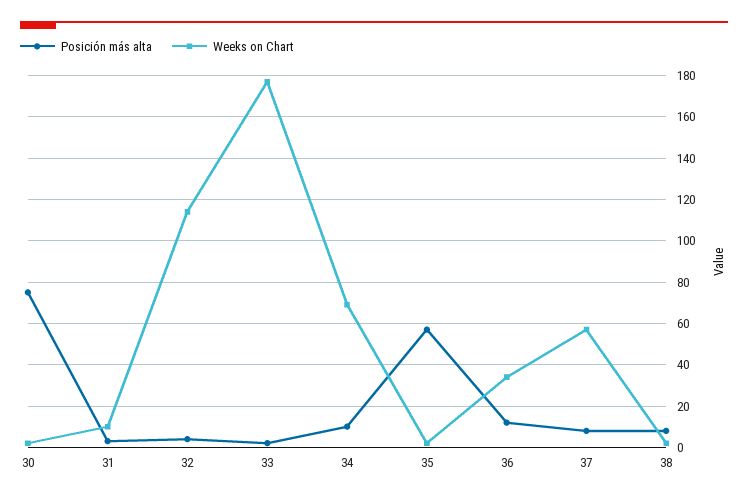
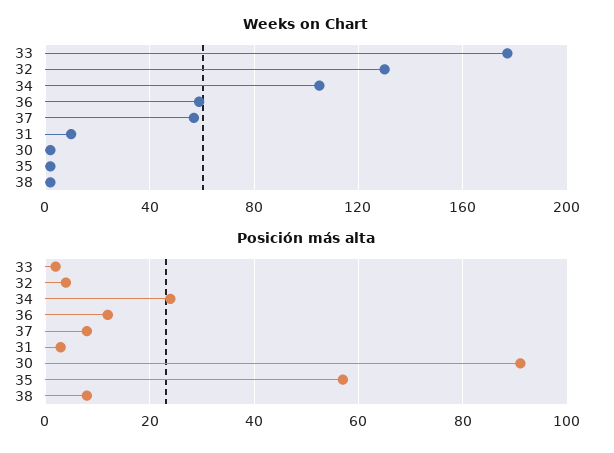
Posición más alta, 30: 75 -> 90
Weeks on Chart, 32: 115 -> 130
Posición más alta, 34: 10 -> 25
Weeks on Chart, 34: 70 -> 105
Weeks on Chart, 36: 35 -> 60

